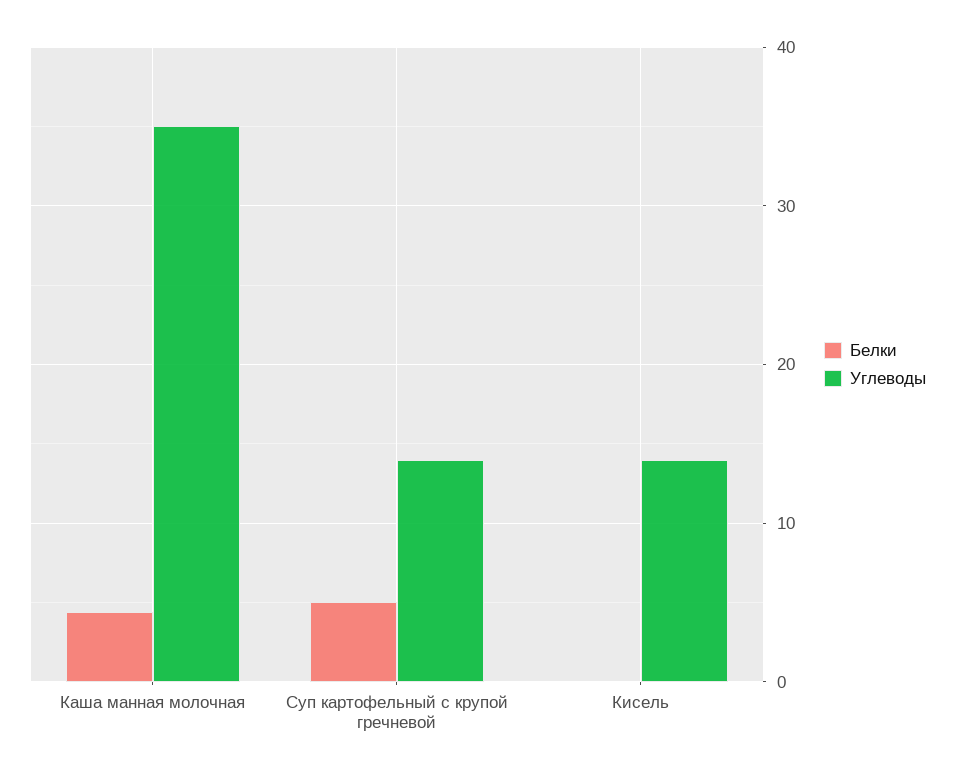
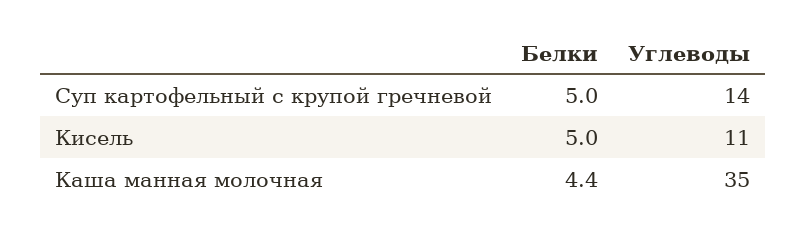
Белки, Кисель: 0 -> 5
Углеводы, Кисель: 14 -> 11

